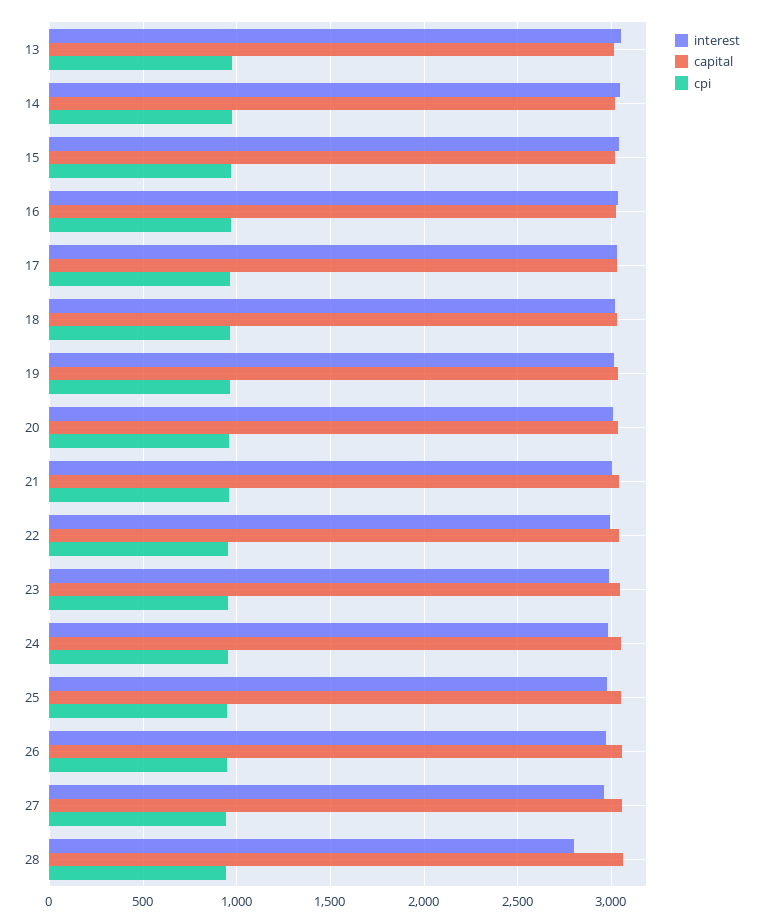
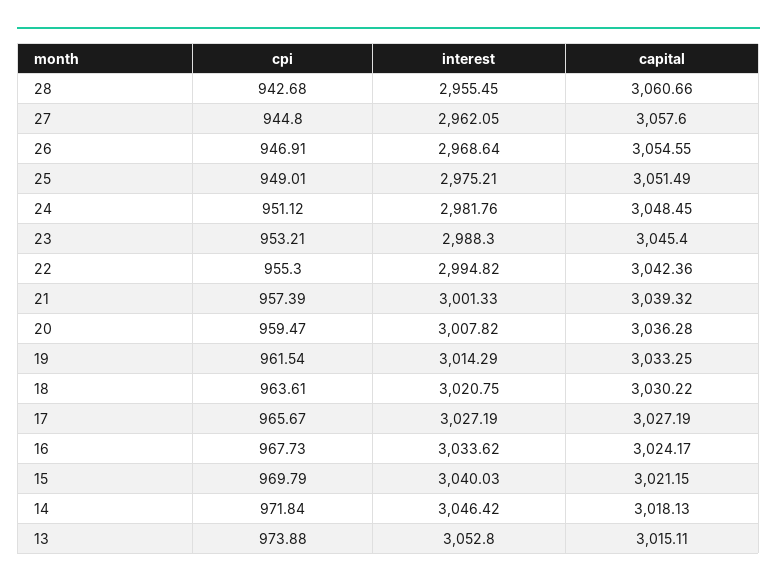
interest, 28: 2800 -> 2955.45

